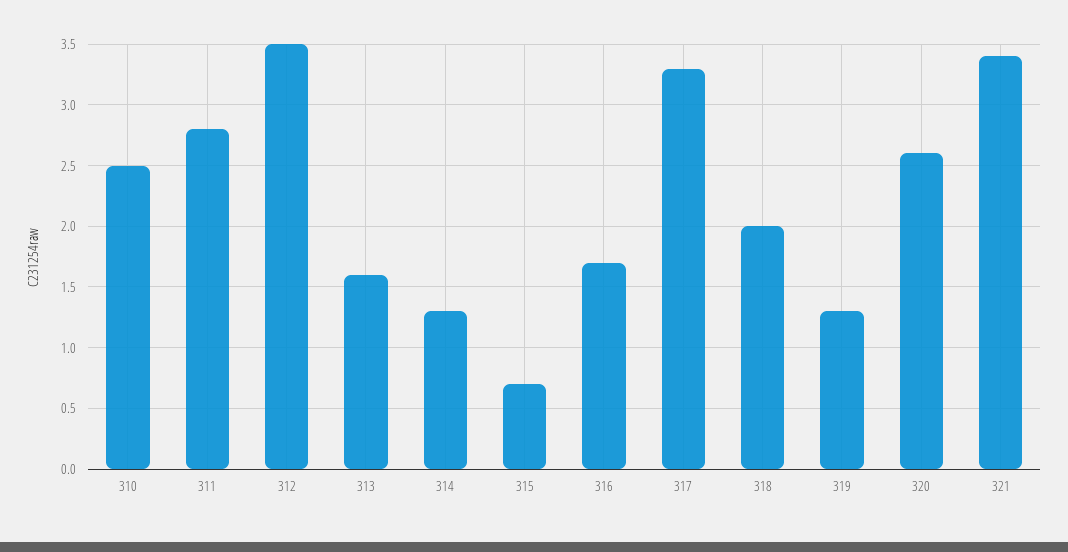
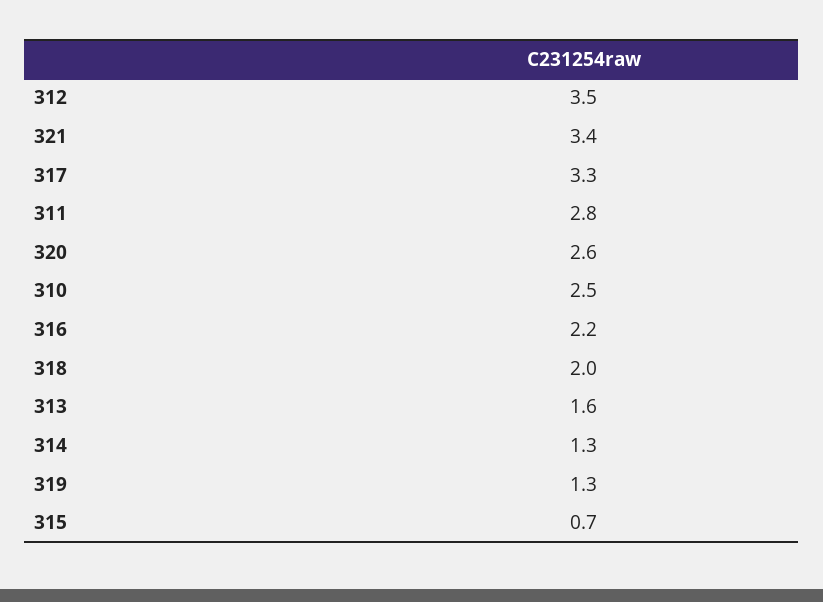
316: 1.7 -> 2.2

